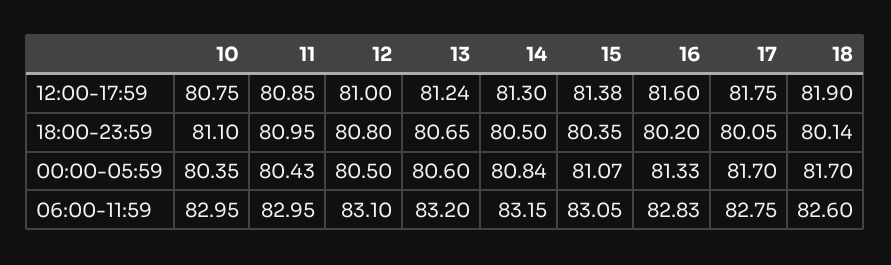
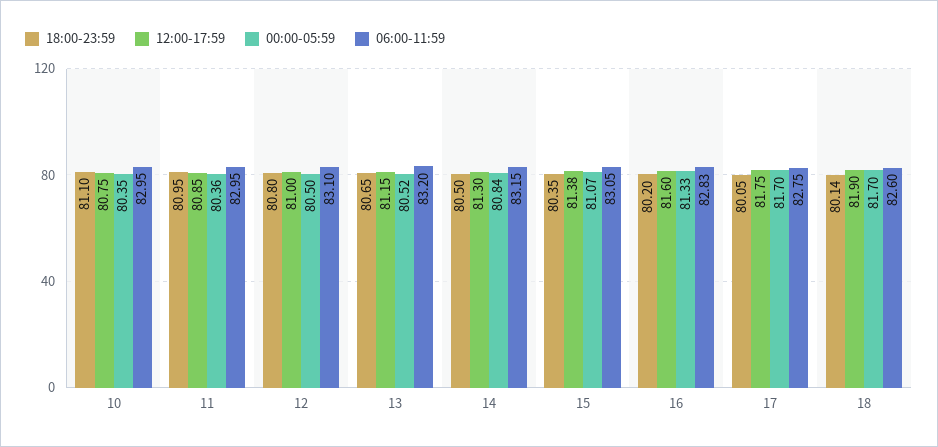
12:00-17:59, 13: 81.24 -> 81.15
00:00-05:59, 11: 80.43 -> 80.36
00:00-05:59, 13: 80.6 -> 80.52

